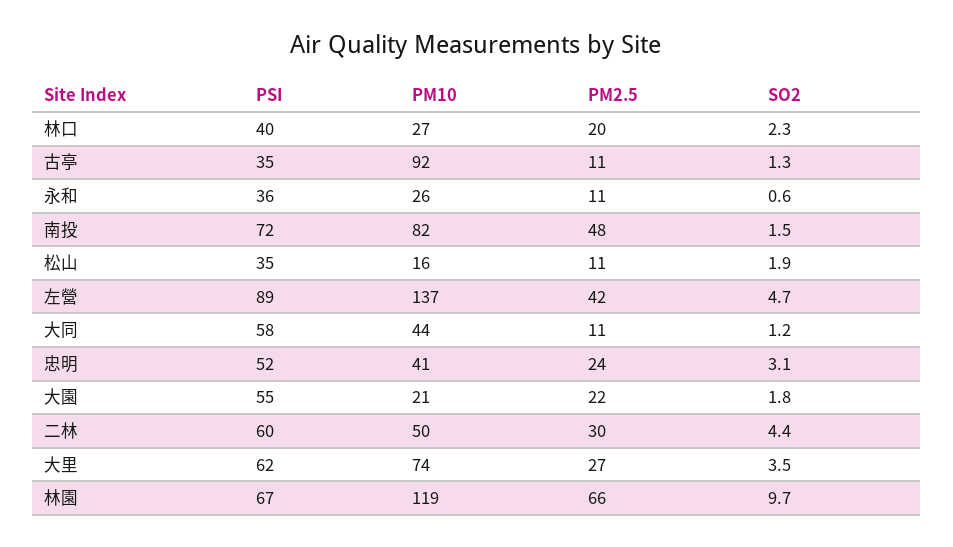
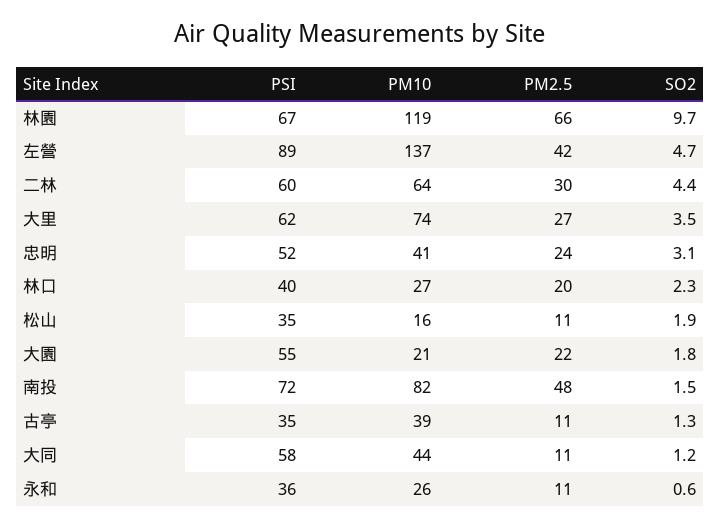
PM10, 古亭: 92 -> 39
PM10, 二林: 50 -> 64

